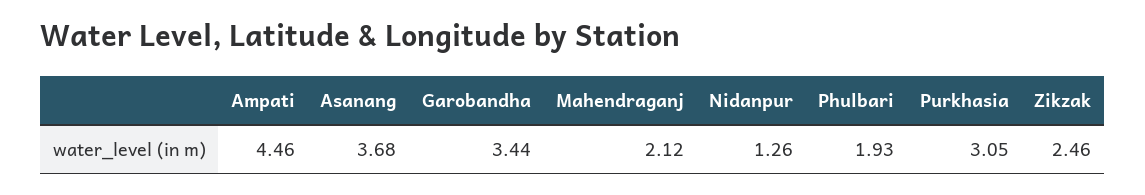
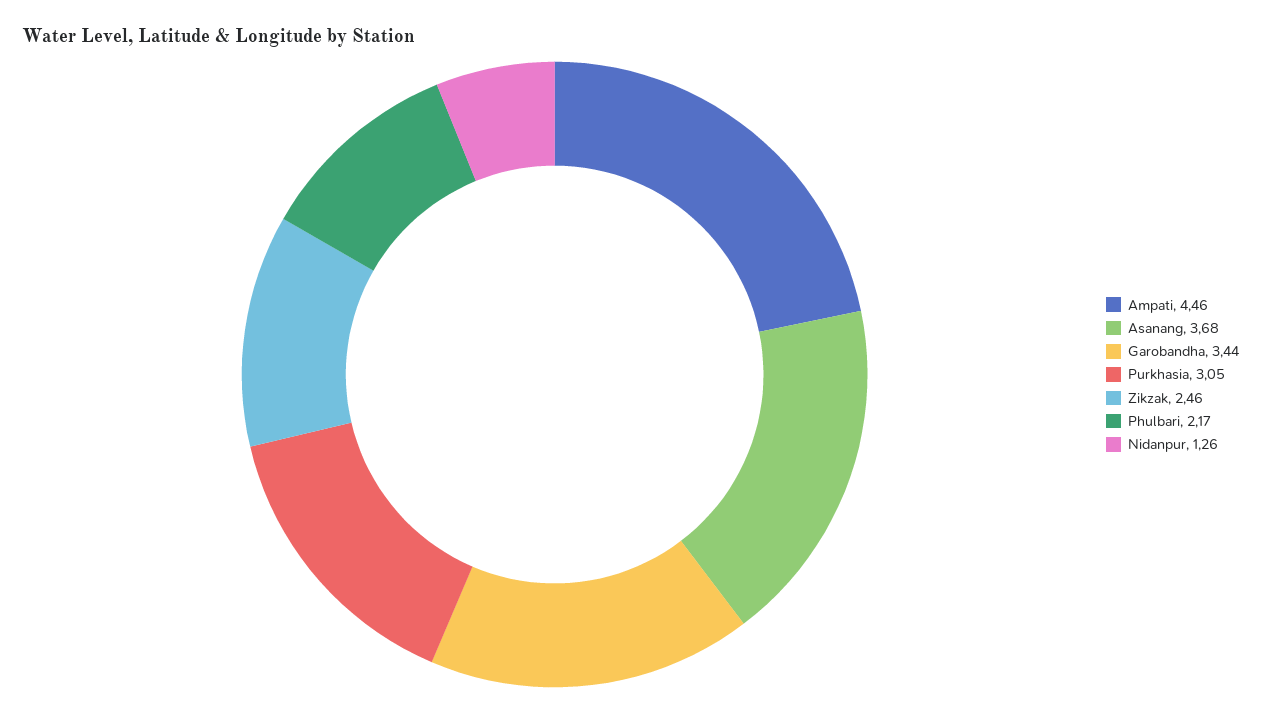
Mahendraganj: 2.12 -> none
Phulbari: 1.93 -> 2.17

